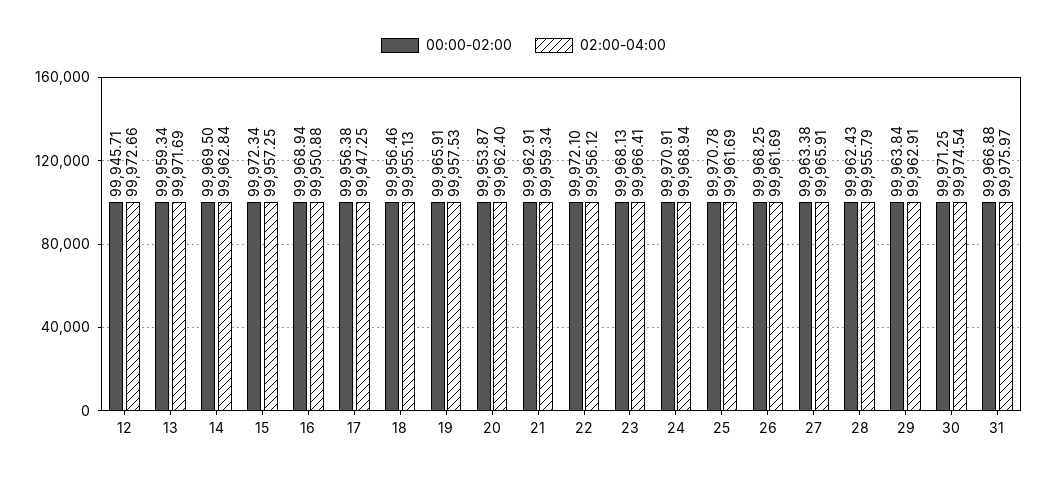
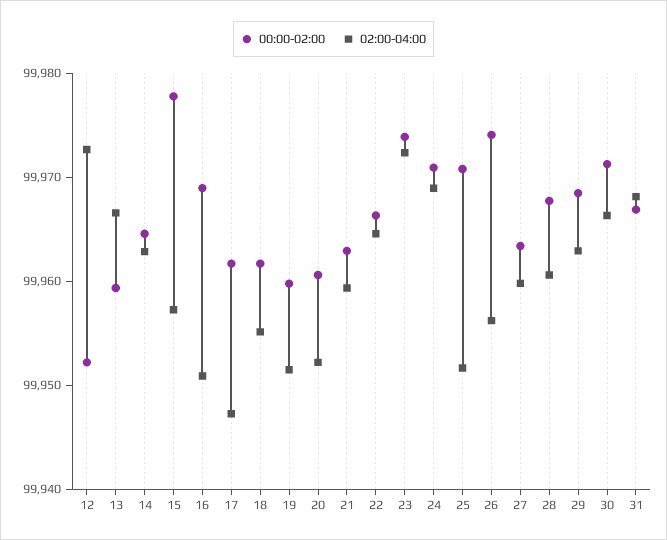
00:00-02:00, 12: 99945.71 -> 99952
02:00-04:00, 13: 99971.69 -> 99966
00:00-02:00, 14: 99969.5 -> 99964
00:00-02:00, 15: 99972.34 -> 99978
00:00-02:00, 17: 99956.38 -> 99962
00:00-02:00, 18: 99956.46 -> 99962
00:00-02:00, 19: 99965.91 -> 99960
02:00-04:00, 19: 99957.53 -> 99952
00:00-02:00, 20: 99953.87 -> 99960
02:00-04:00, 20: 99962.4 -> 99952
00:00-02:00, 22: 99972.1 -> 99966
02:00-04:00, 22: 99956.12 -> 99964
00:00-02:00, 23: 99968.13 -> 99974
02:00-04:00, 23: 99966.41 -> 99972
02:00-04:00, 25: 99961.69 -> 99952
00:00-02:00, 26: 99968.25 -> 99974
02:00-04:00, 26: 99961.69 -> 99956
02:00-04:00, 27: 99965.91 -> 99960
00:00-02:00, 28: 99962.43 -> 99968
02:00-04:00, 28: 99955.79 -> 99960
00:00-02:00, 29: 99963.84 -> 99968
02:00-04:00, 30: 99974.54 -> 99966
02:00-04:00, 31: 99975.97 -> 99968

